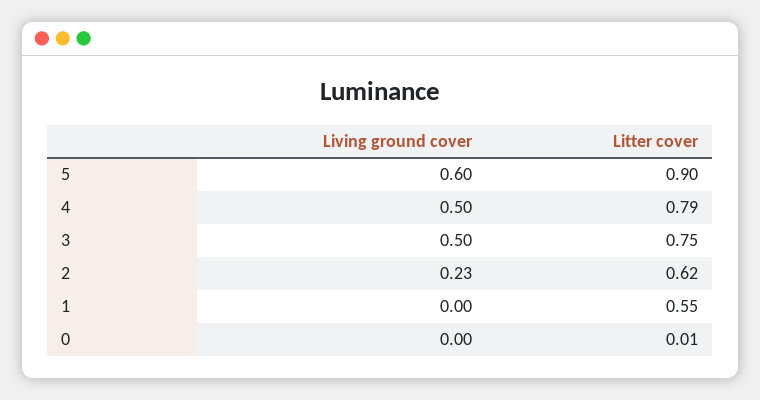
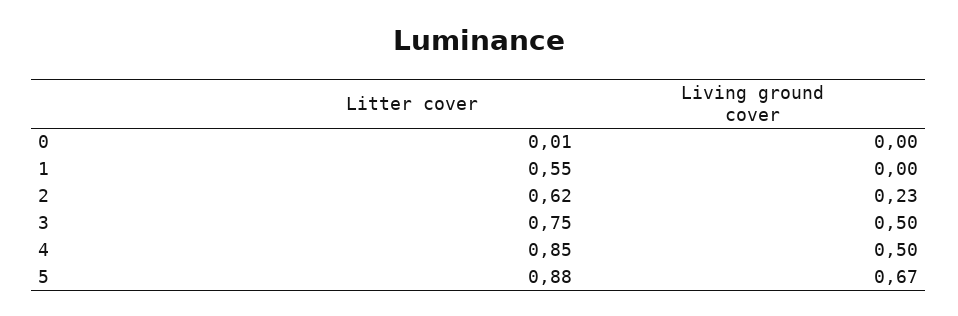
Living ground cover, 5: 0.6 -> 0.67
Litter cover, 5: 0.9 -> 0.88
Litter cover, 4: 0.79 -> 0.85

